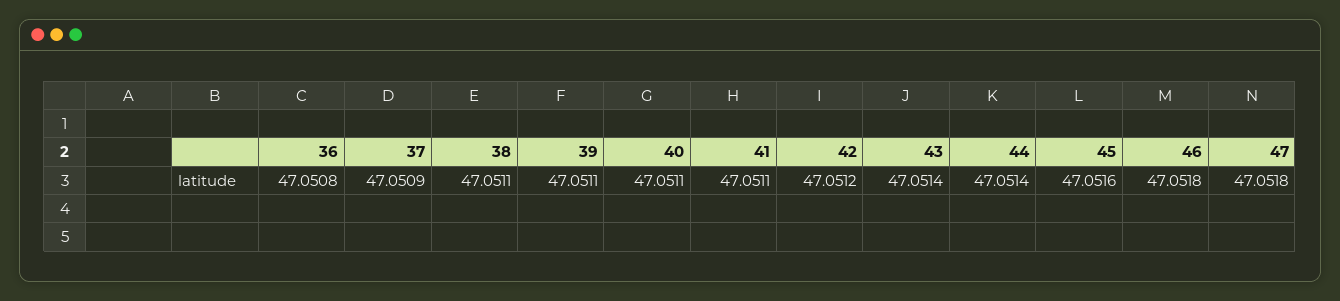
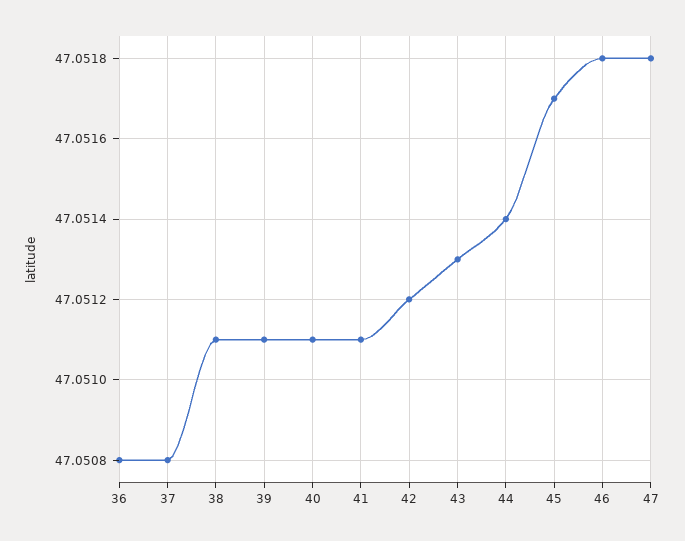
37: 47.0509 -> 47.0508
43: 47.0514 -> 47.0513
45: 47.0516 -> 47.0517

